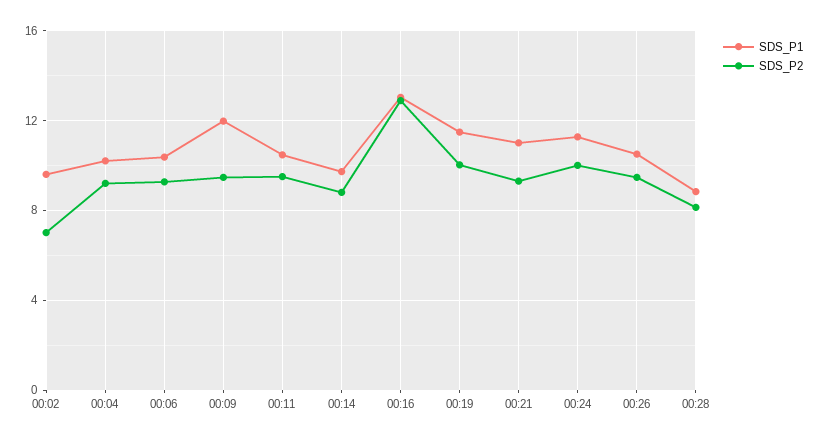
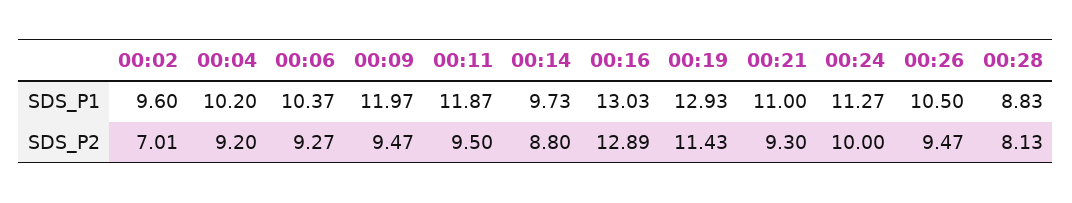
SDS_P1, 00:11: 10.5 -> 11.87
SDS_P1, 00:19: 11.5 -> 12.93
SDS_P2, 00:19: 10 -> 11.43

